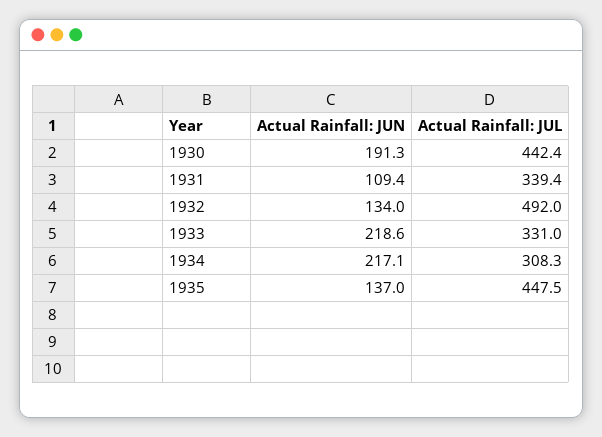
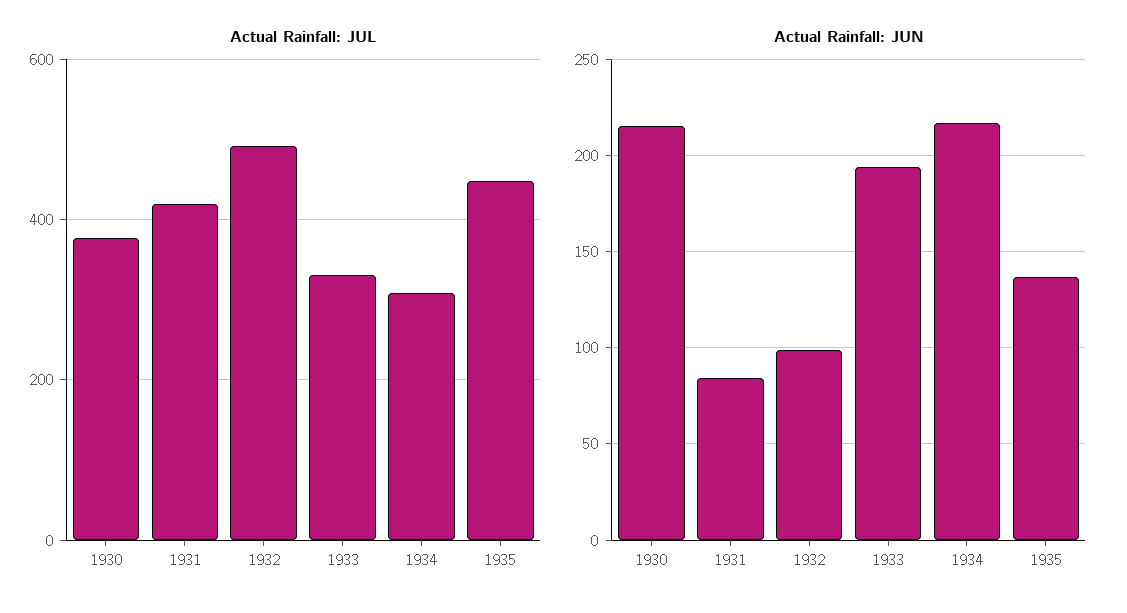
Actual Rainfall: JUN, 1930: 191.3 -> 215
Actual Rainfall: JUL, 1930: 442.4 -> 380
Actual Rainfall: JUN, 1931: 109.4 -> 85
Actual Rainfall: JUL, 1931: 339.4 -> 420
Actual Rainfall: JUN, 1932: 134 -> 100
Actual Rainfall: JUN, 1933: 218.6 -> 195

